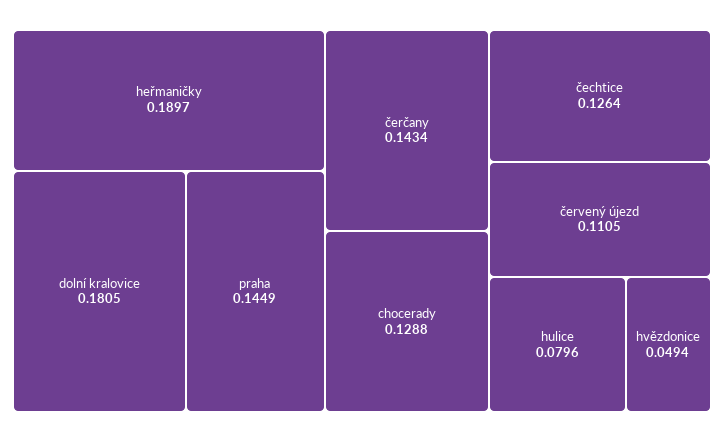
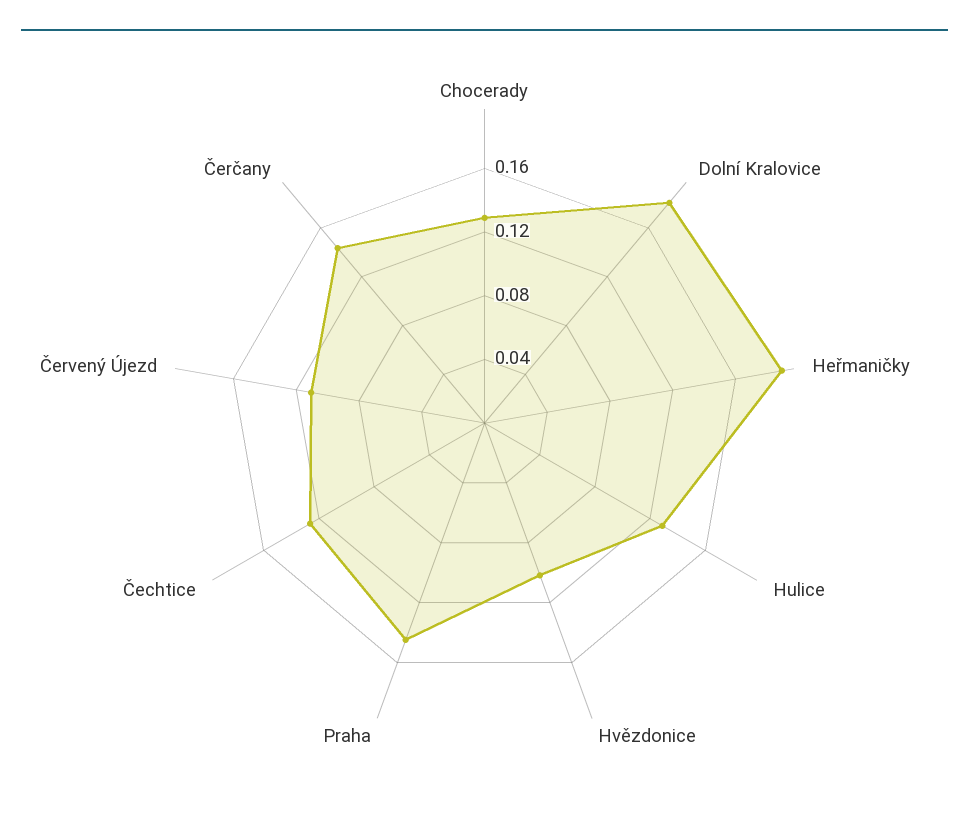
hulice: 0.0796 -> 0.13
hvězdonice: 0.0494 -> 0.1

